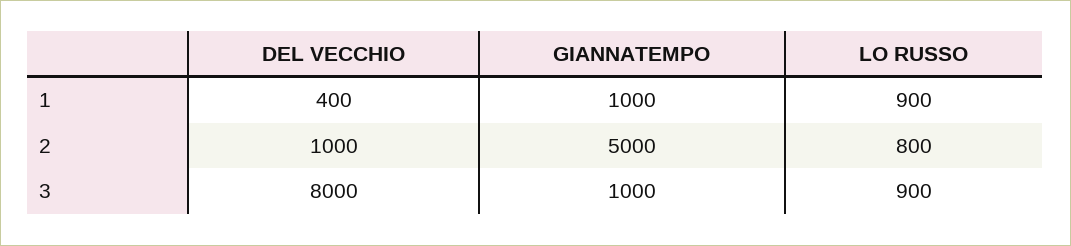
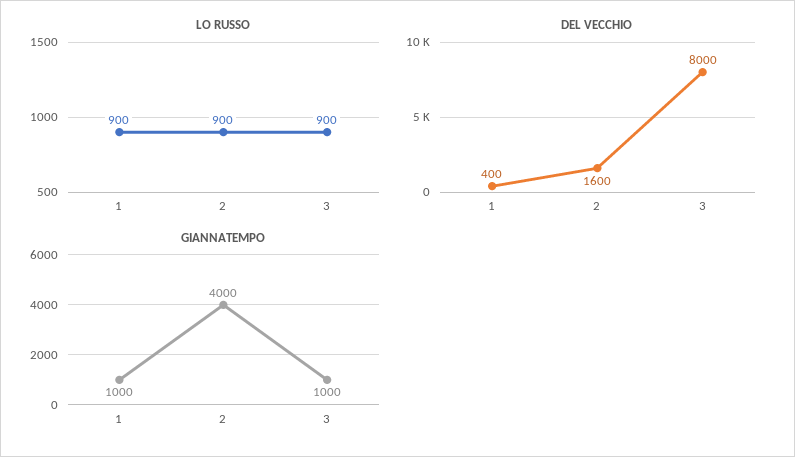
DEL VECCHIO, 2: 1000 -> 1600
GIANNATEMPO, 2: 5000 -> 4000
LO RUSSO, 2: 800 -> 900

